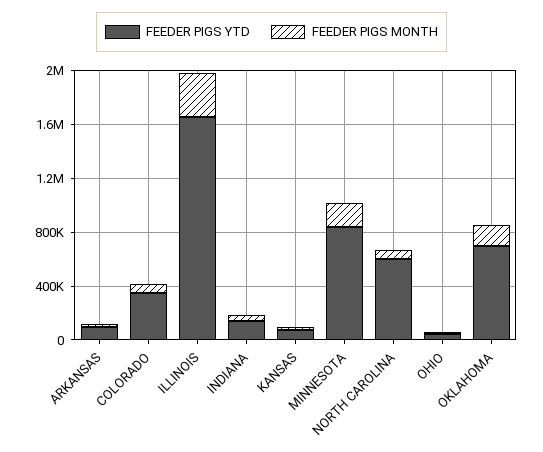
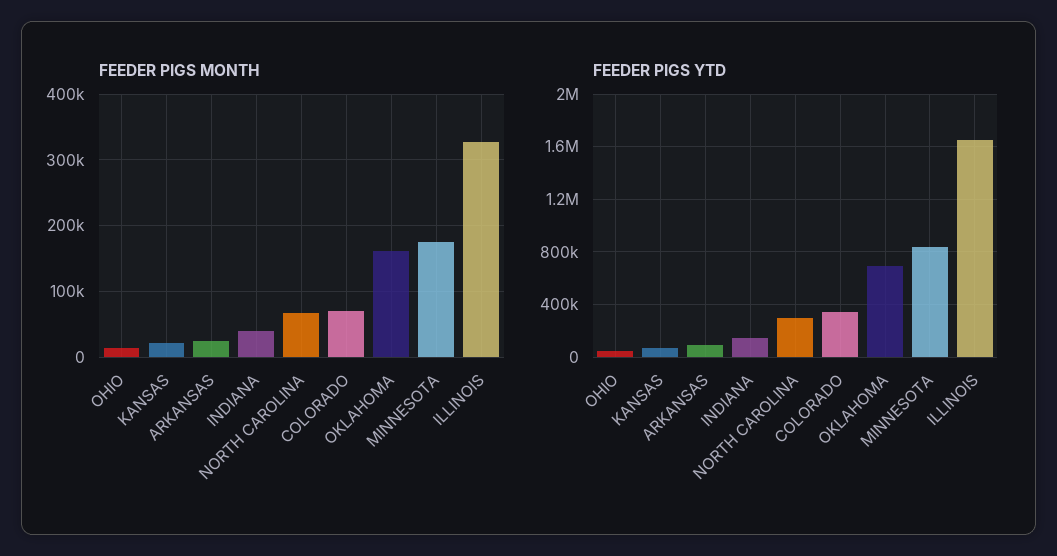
FEEDER PIGS YTD, NORTH CAROLINA: 600000 -> 300000

